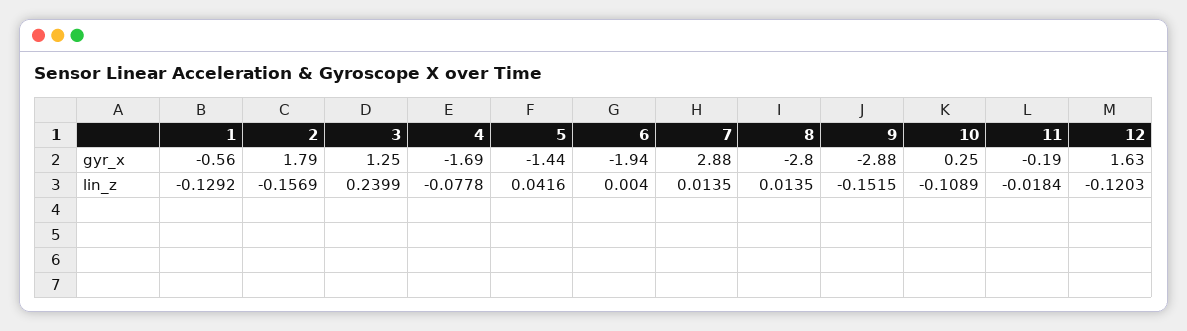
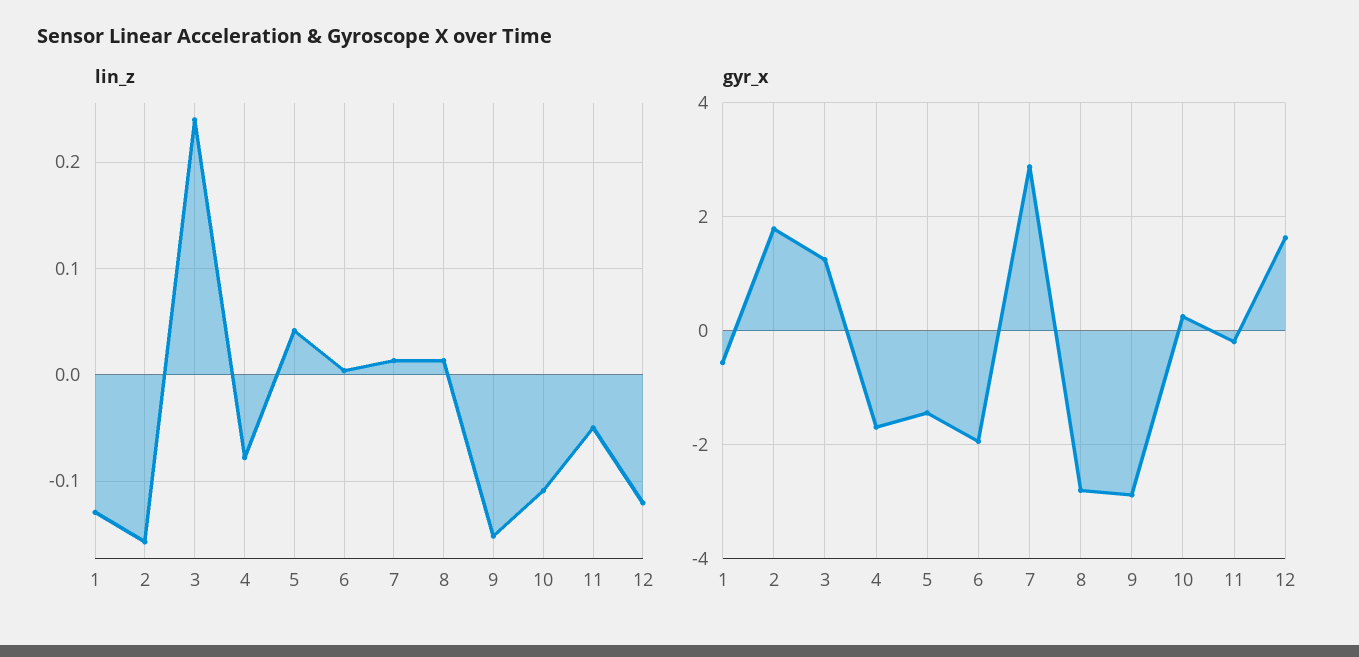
lin_z, 11: -0.0184 -> -0.05

